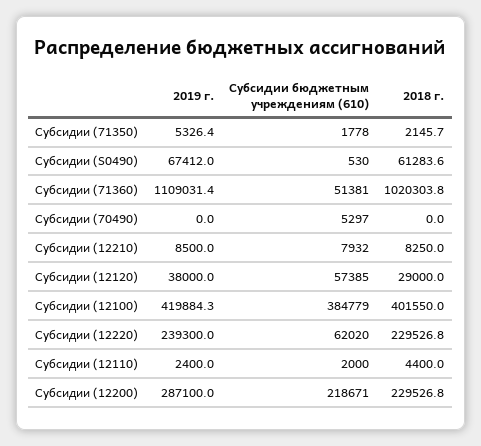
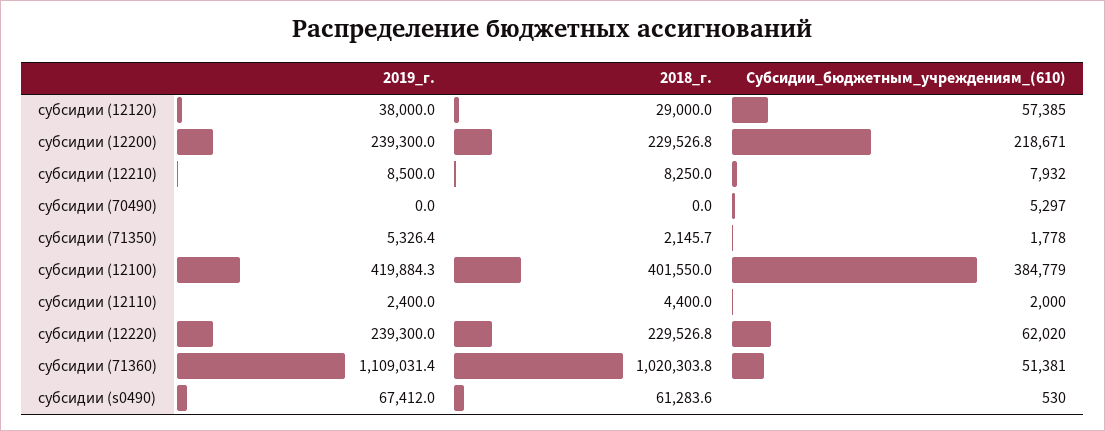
2019 г., Субсидии (12200): 287100 -> 239300

